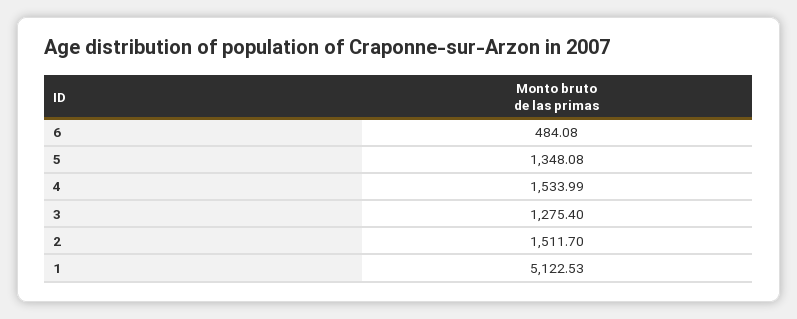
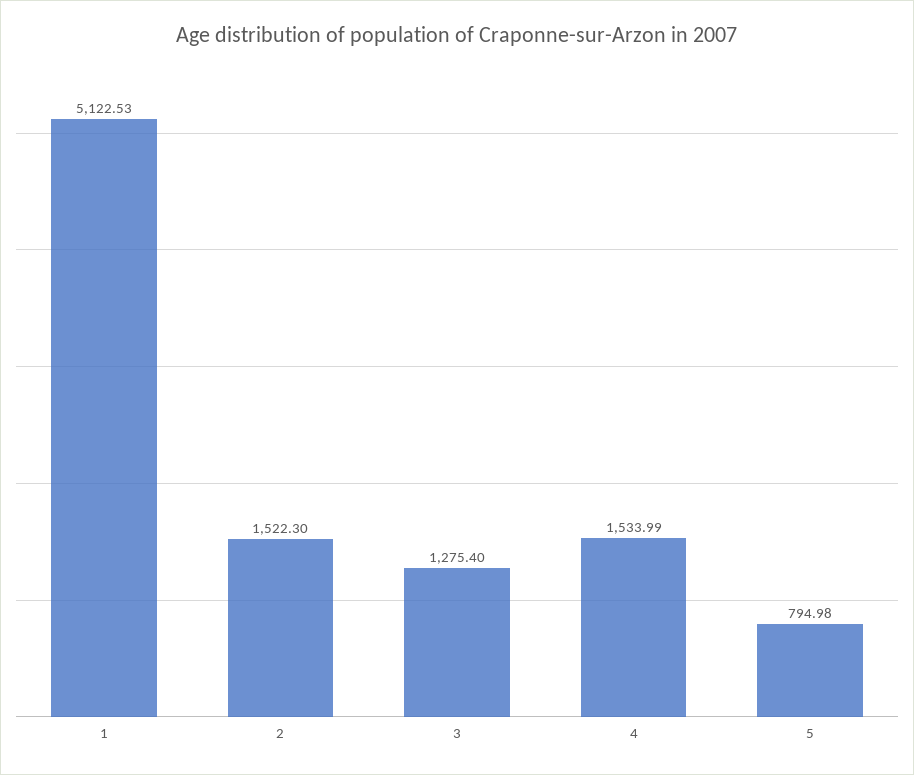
6: 484.08 -> none
5: 1348.08 -> 794.98
2: 1511.7 -> 1522.3

